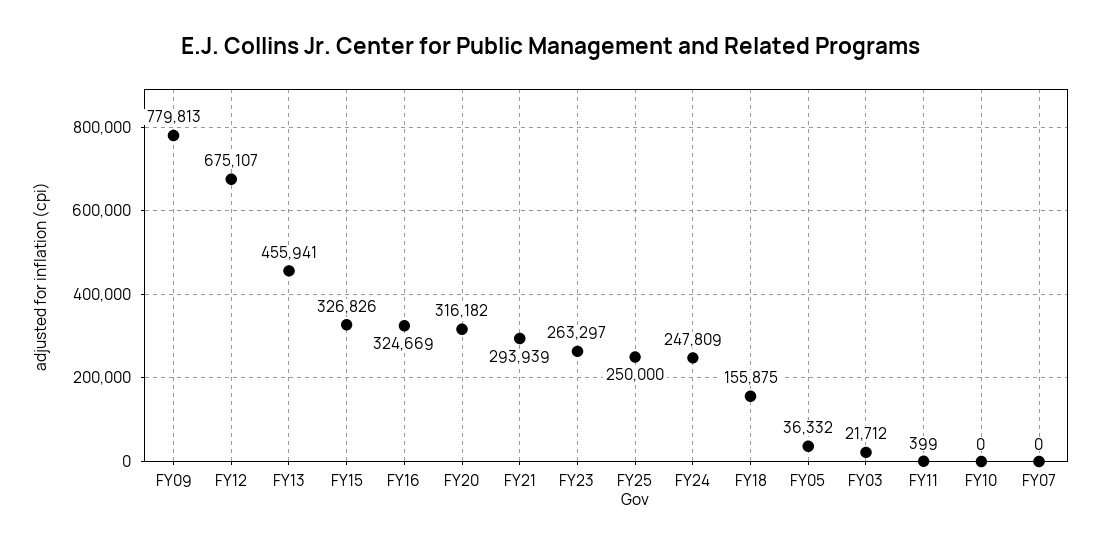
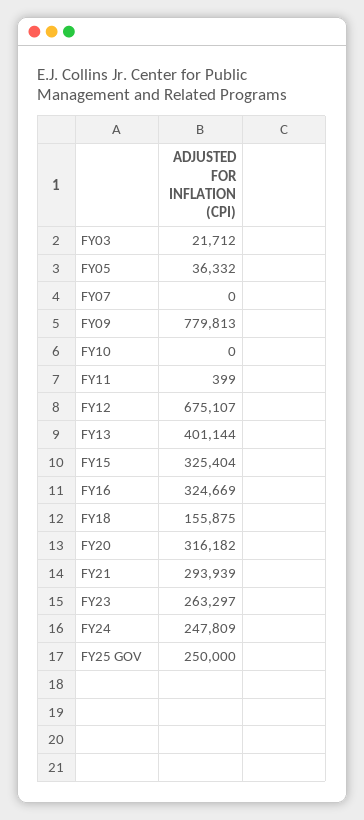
FY13: 455941 -> 401144
FY15: 326826 -> 325404

